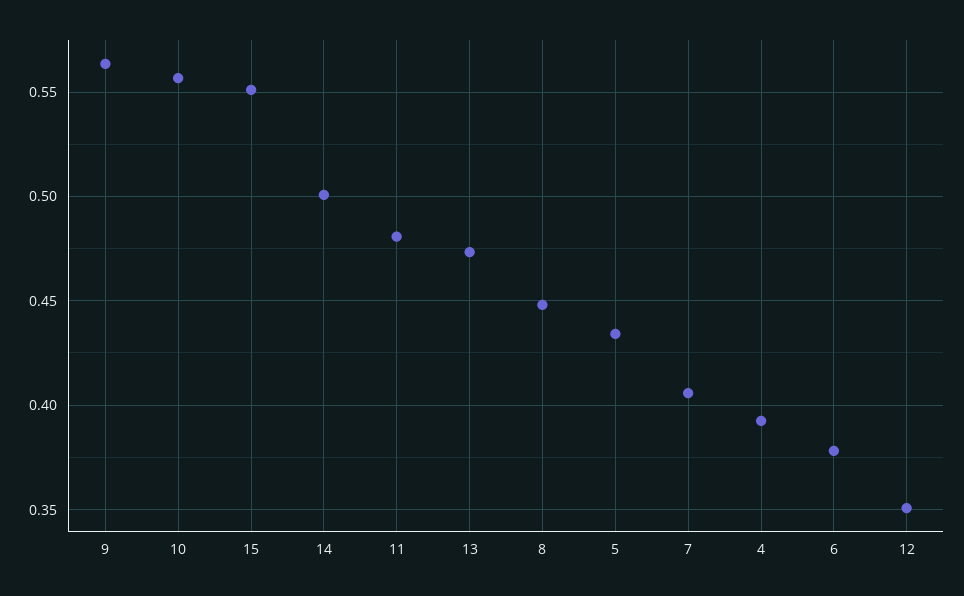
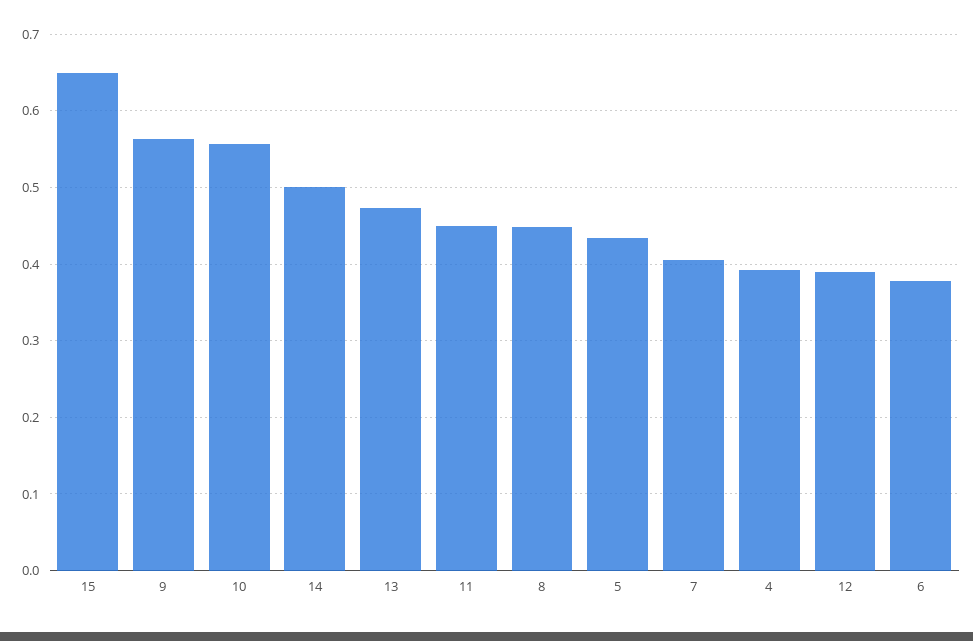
15: 0.55 -> 0.65
11: 0.48 -> 0.45
12: 0.35 -> 0.39

